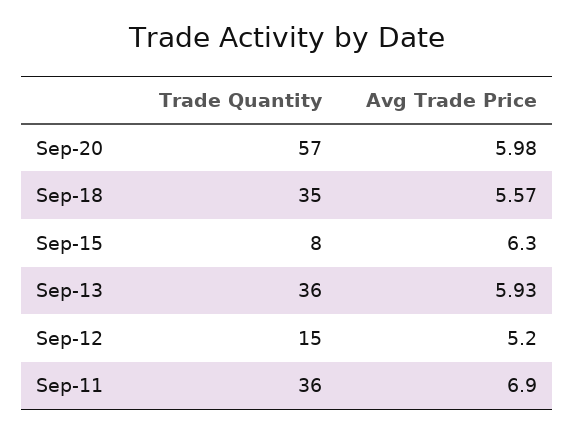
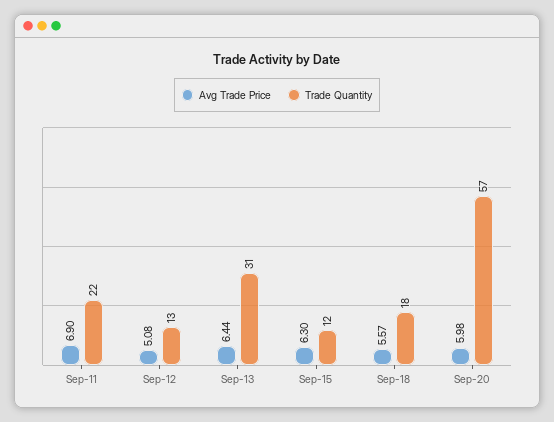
Trade Quantity, Sep-18: 35 -> 18
Trade Quantity, Sep-15: 8 -> 12
Trade Quantity, Sep-13: 36 -> 31
Avg Trade Price, Sep-13: 5.93 -> 6.44
Trade Quantity, Sep-12: 15 -> 13
Avg Trade Price, Sep-12: 5.2 -> 5.08
Trade Quantity, Sep-11: 36 -> 22

